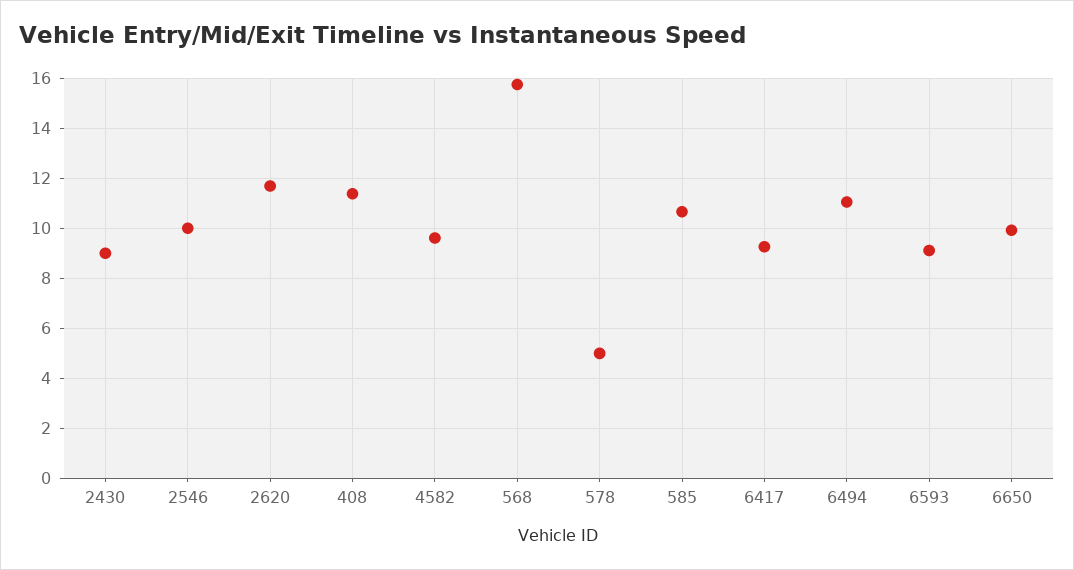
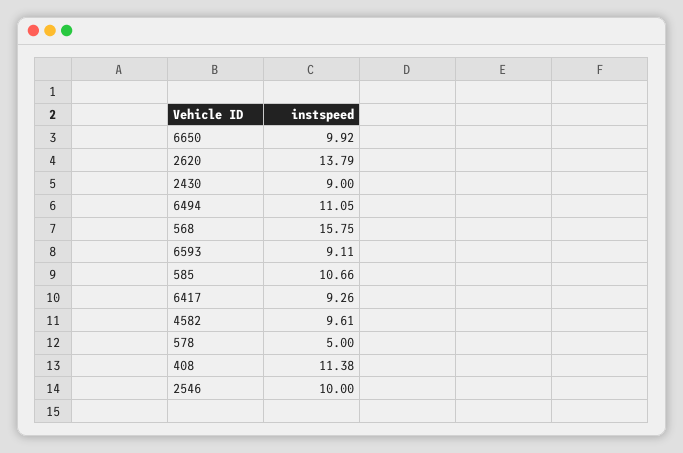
2620: 11.75 -> 13.79

